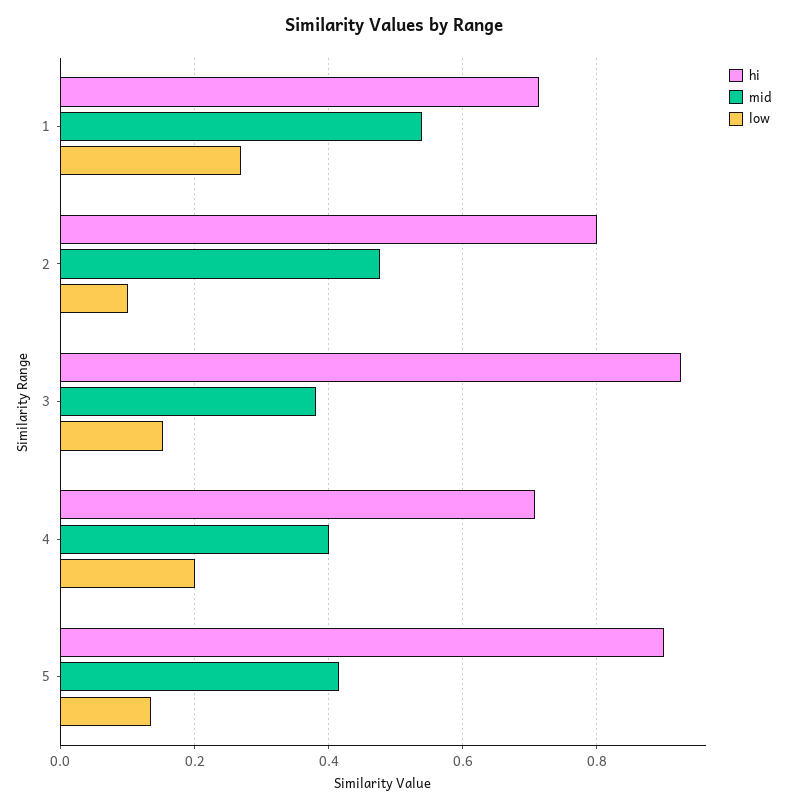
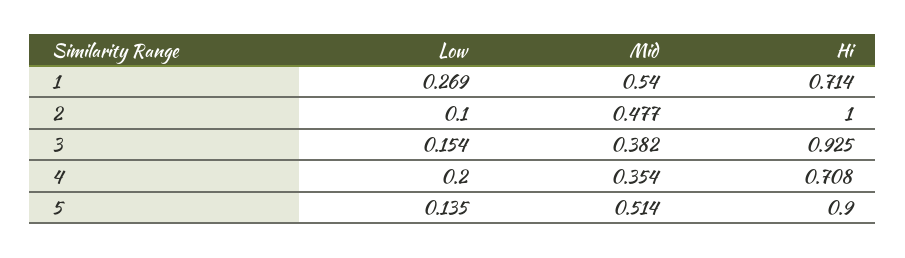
hi, 2: 0.8 -> 1
mid, 4: 0.4 -> 0.354
mid, 5: 0.42 -> 0.514

